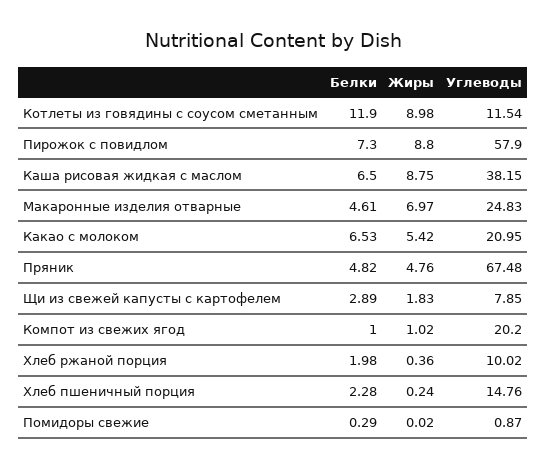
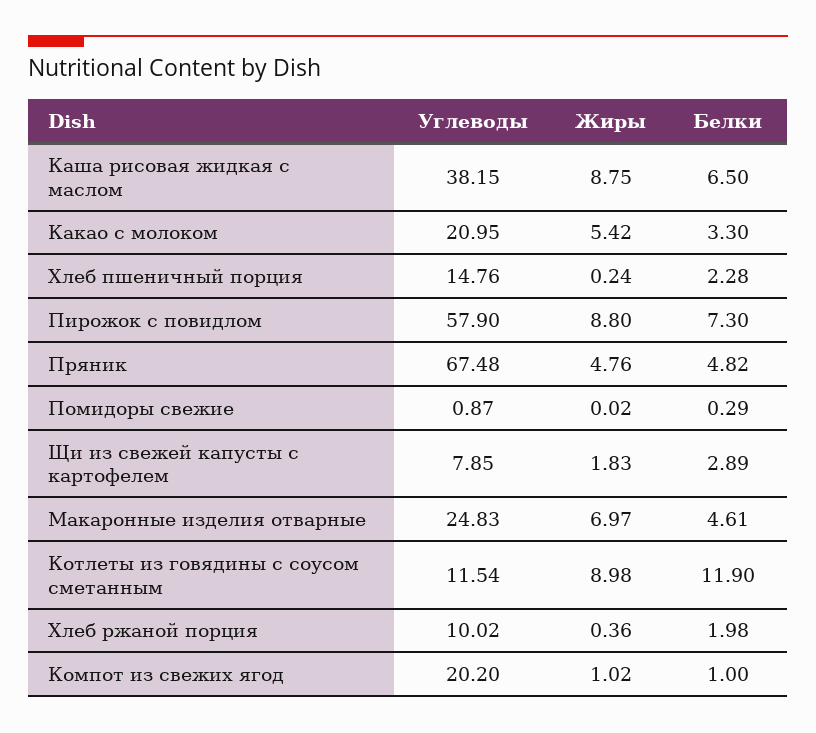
Белки, Какао с молоком: 6.53 -> 3.3

